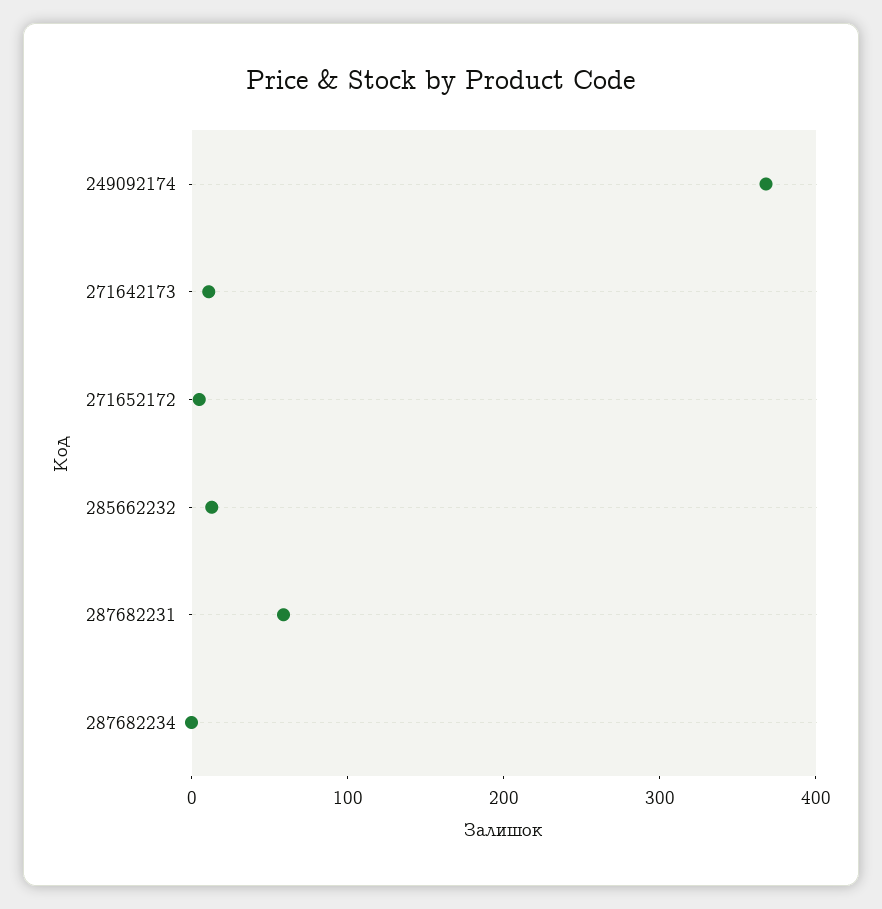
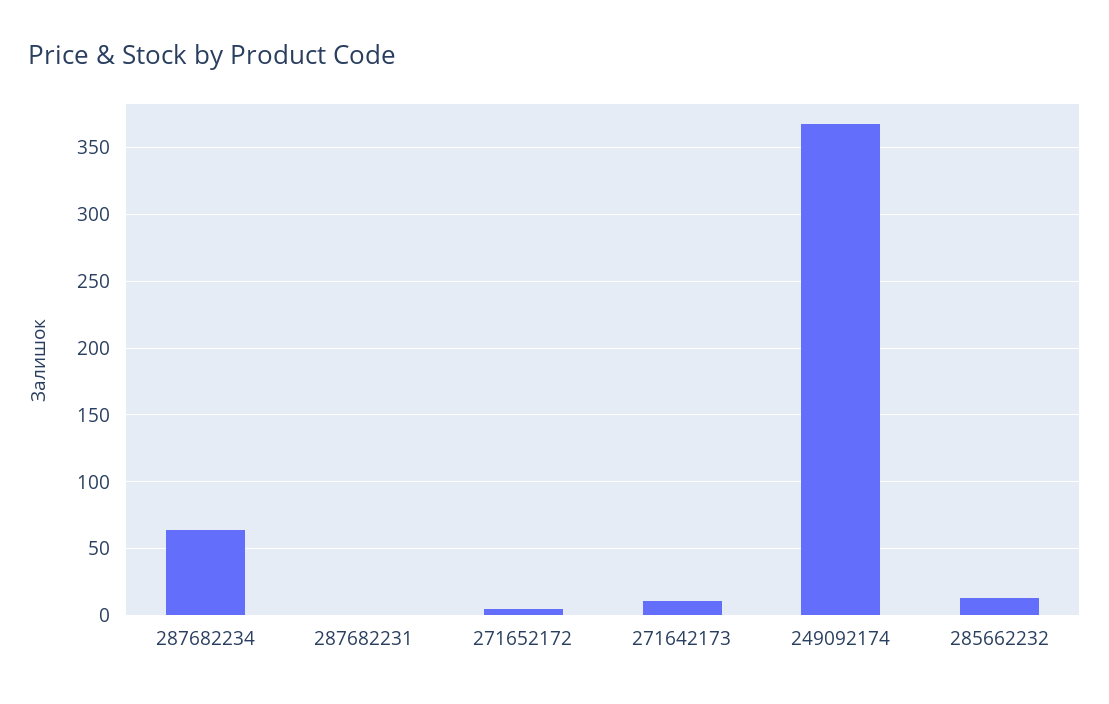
287682231: 60 -> 0
287682234: 0 -> 65

